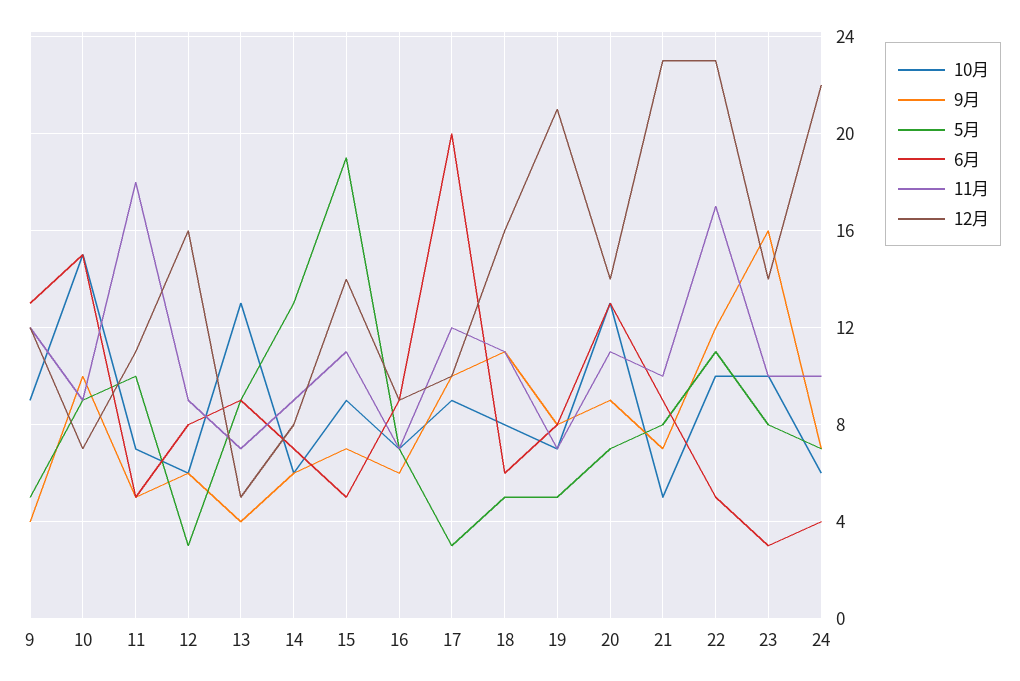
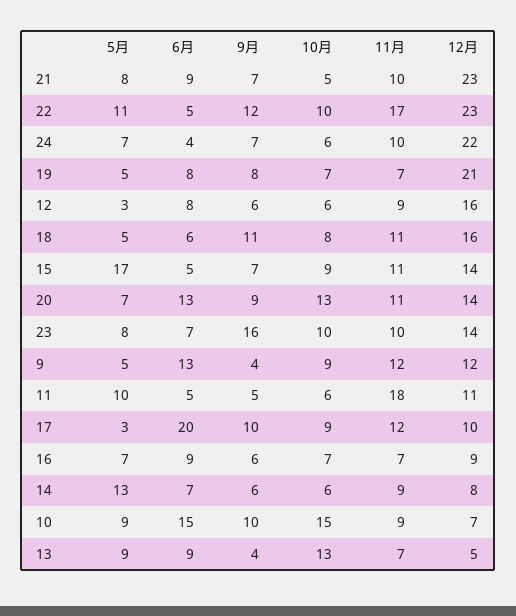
10月, 11: 7 -> 6
5月, 15: 19 -> 17
6月, 23: 3 -> 7

